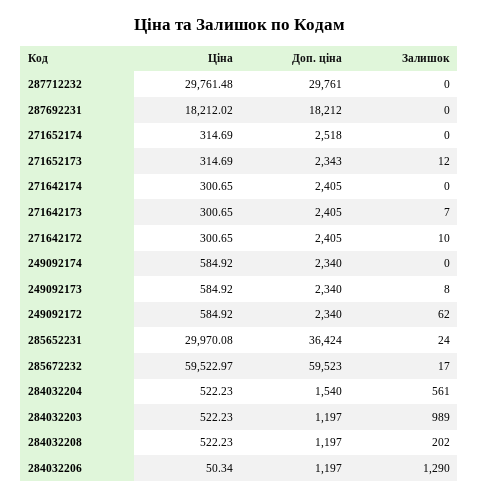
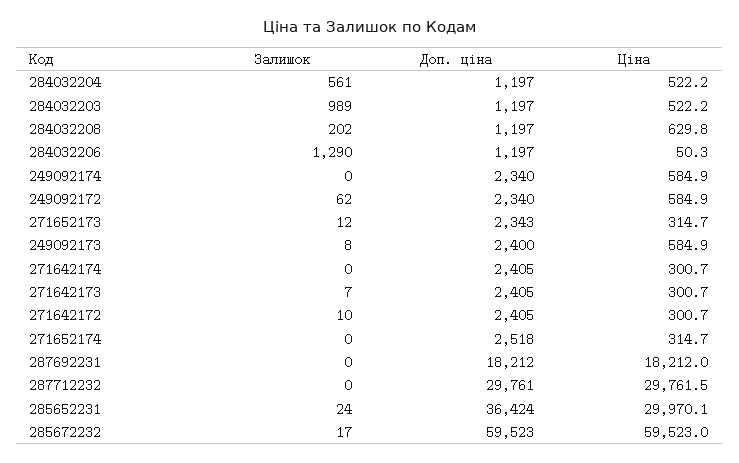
Доп. ціна, 249092173: 2340 -> 2400
Доп. ціна, 284032204: 1540 -> 1197
Ціна, 284032208: 522.23 -> 629.8

